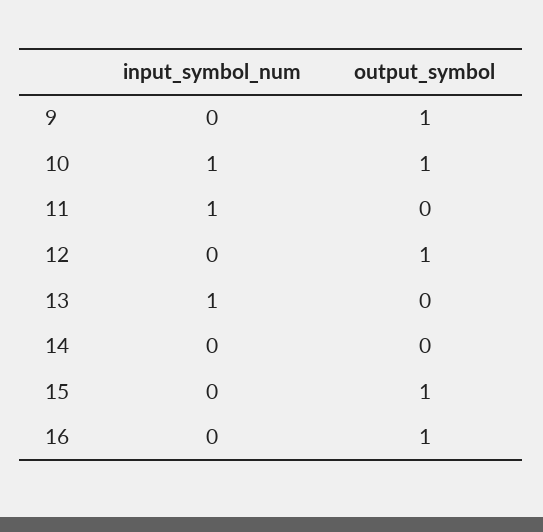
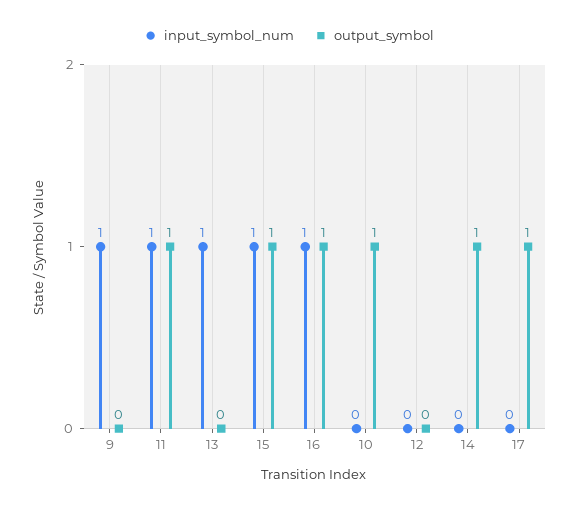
input_symbol_num, 9: 0 -> 1
output_symbol, 9: 1 -> 0
input_symbol_num, 10: 1 -> 0
output_symbol, 11: 0 -> 1
output_symbol, 12: 1 -> 0
output_symbol, 14: 0 -> 1
input_symbol_num, 15: 0 -> 1
input_symbol_num, 16: 0 -> 1
input_symbol_num, 17: none -> 0
output_symbol, 17: none -> 1

